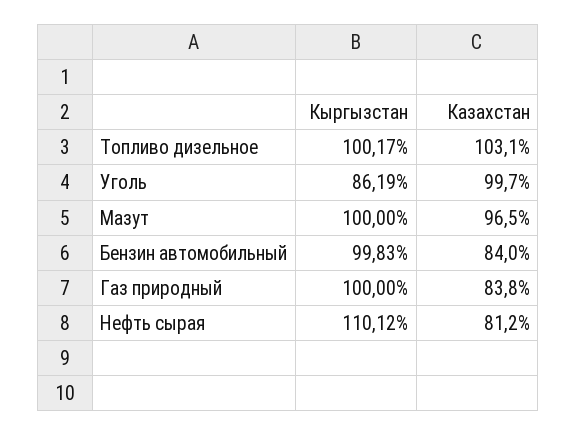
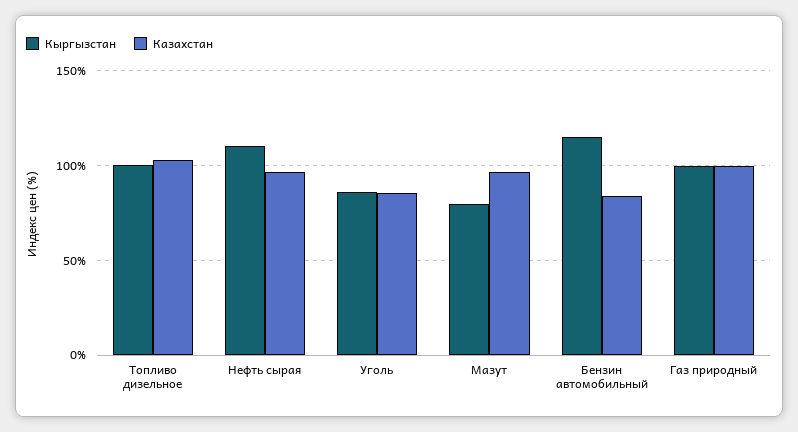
Казахстан, Уголь: 99.7 -> 85
Кыргызстан, Мазут: 100 -> 80
Кыргызстан, Бензин автомобильный: 99.83 -> 115
Казахстан, Газ природный: 83.8 -> 100
Казахстан, Нефть сырая: 81.2 -> 95

